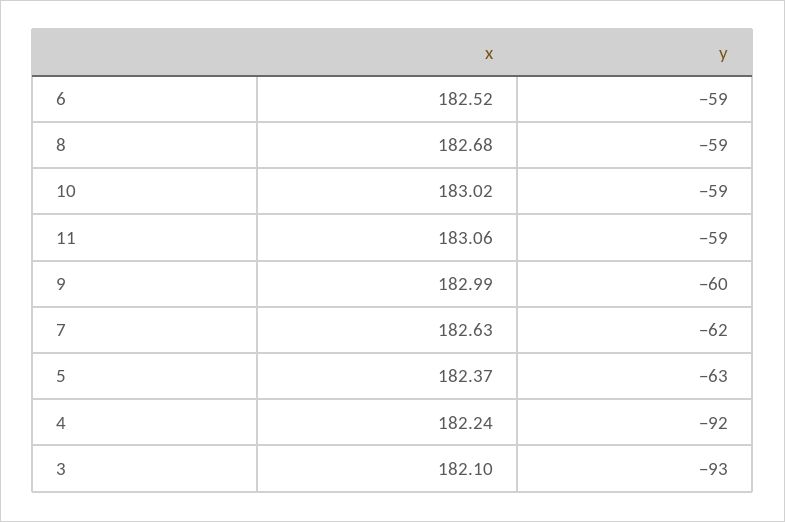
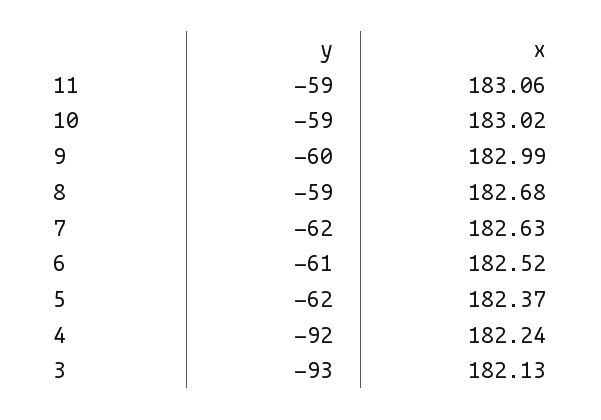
y, 6: -59 -> -61
y, 5: -63 -> -62
x, 3: 182.1 -> 182.13

